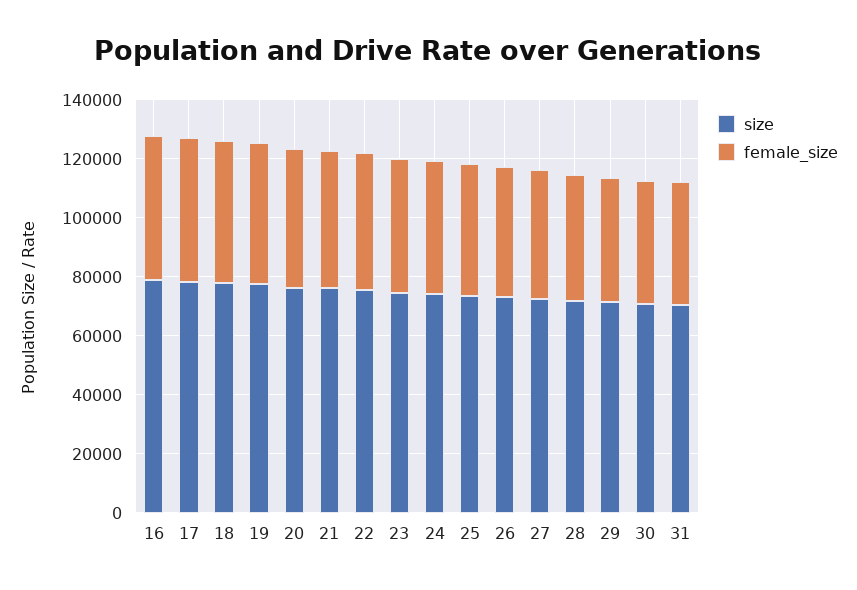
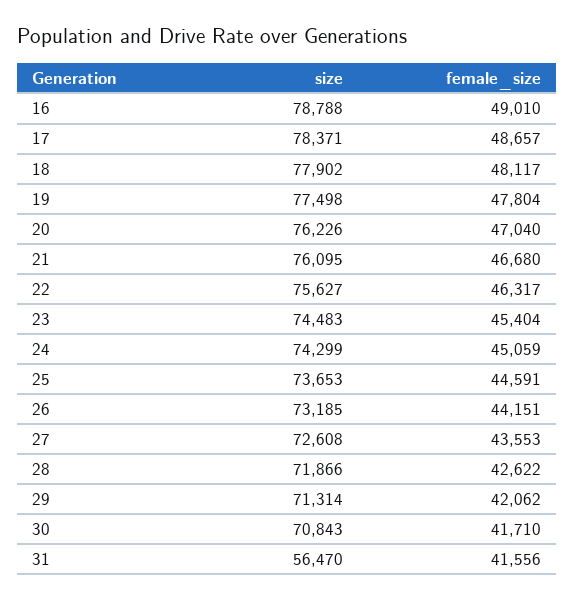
size, 31: 70000 -> 56470

